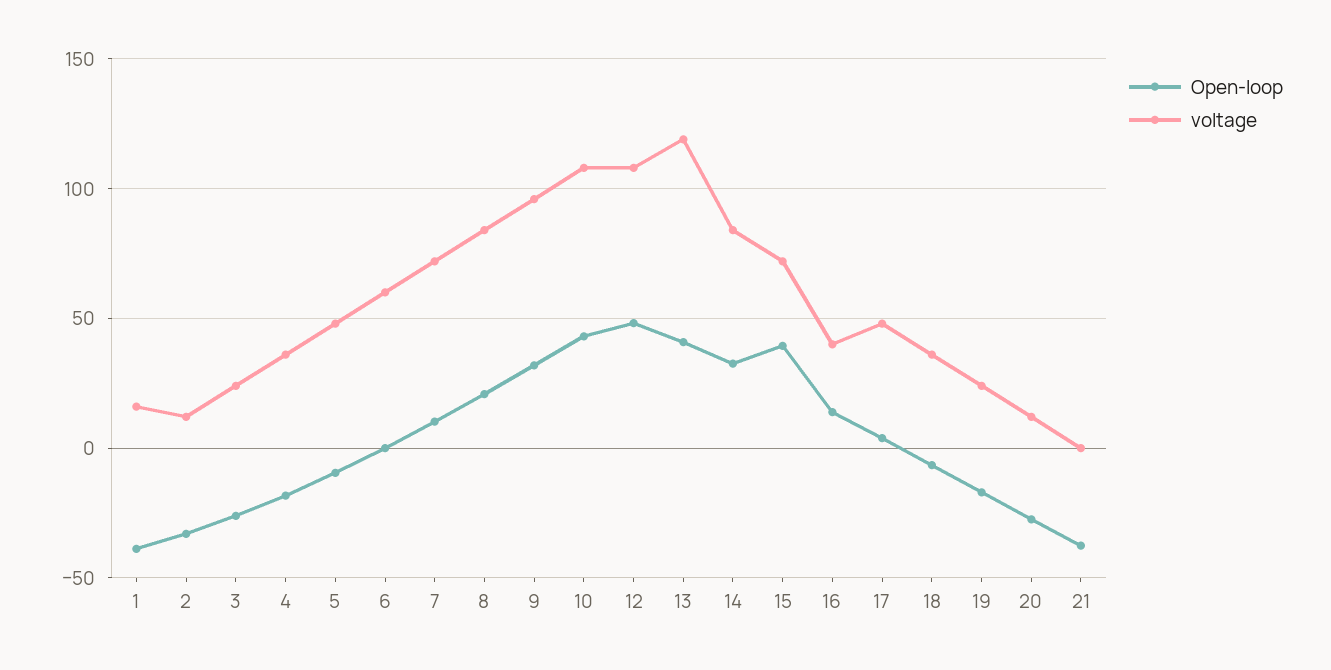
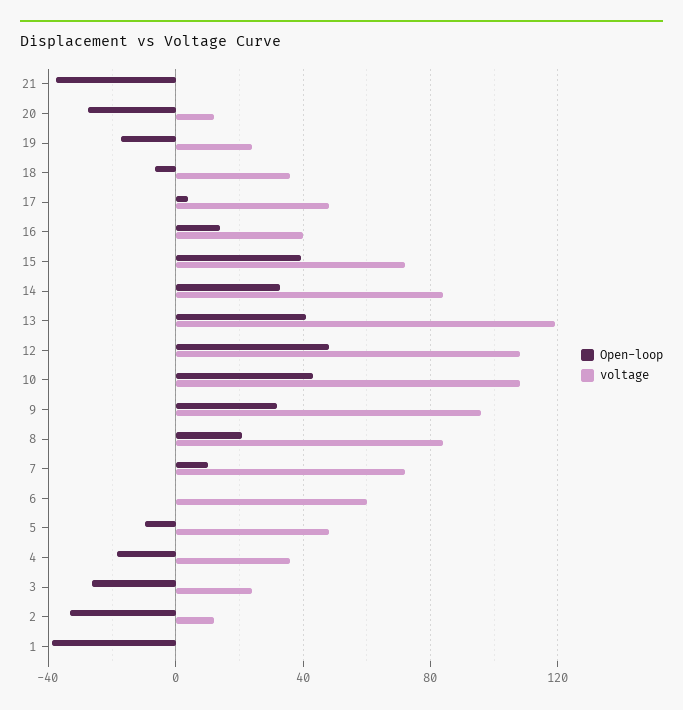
voltage, 1: 15 -> 0

